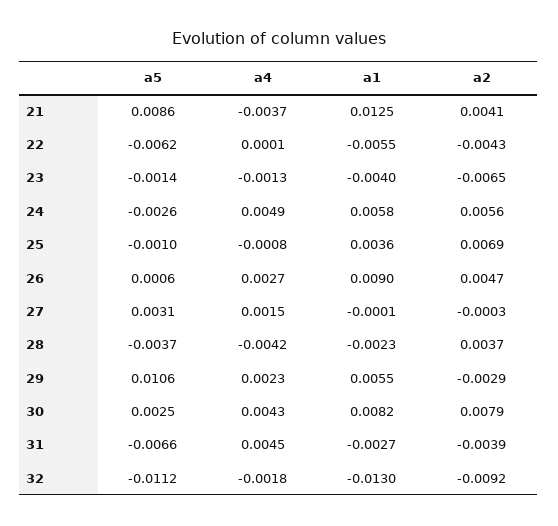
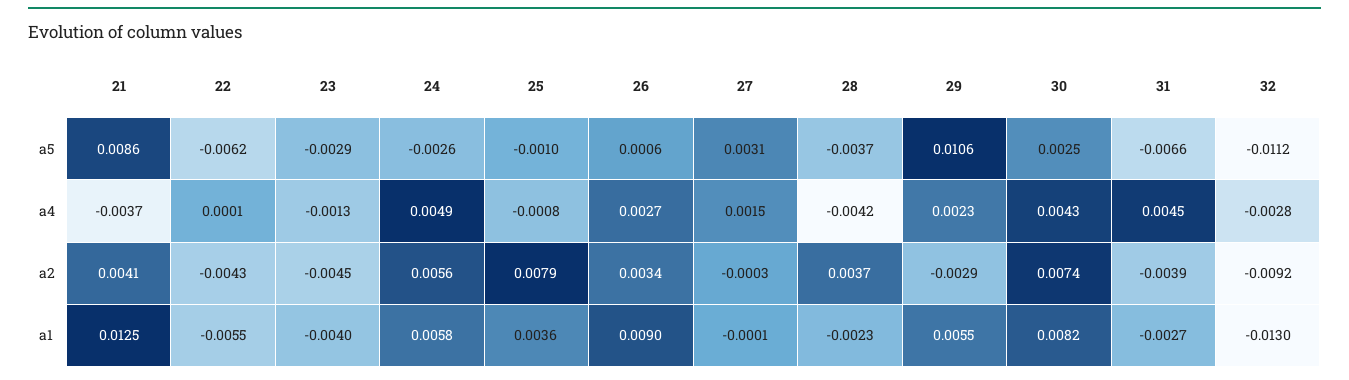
a5, 23: -0.0014 -> -0.0029
a2, 23: -0.0065 -> -0.0045
a2, 25: 0.0069 -> 0.0079
a2, 26: 0.0047 -> 0.0034
a2, 30: 0.0079 -> 0.0074
a4, 32: -0.0018 -> -0.0028

